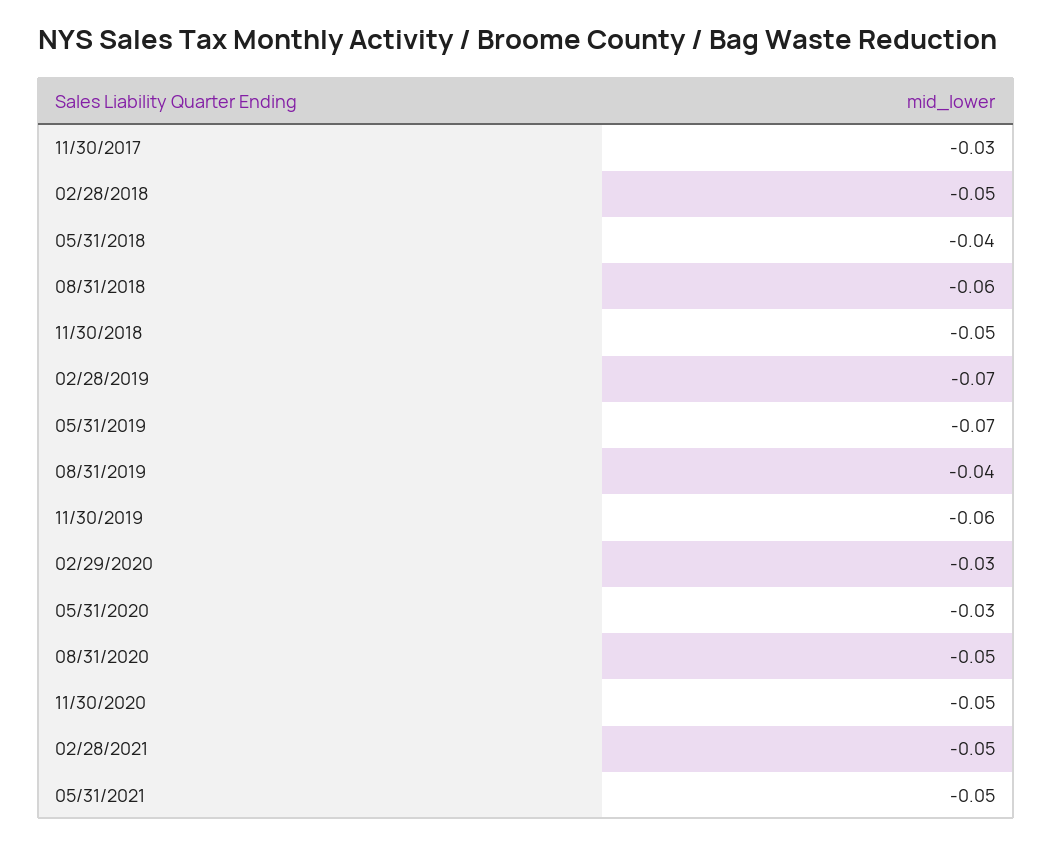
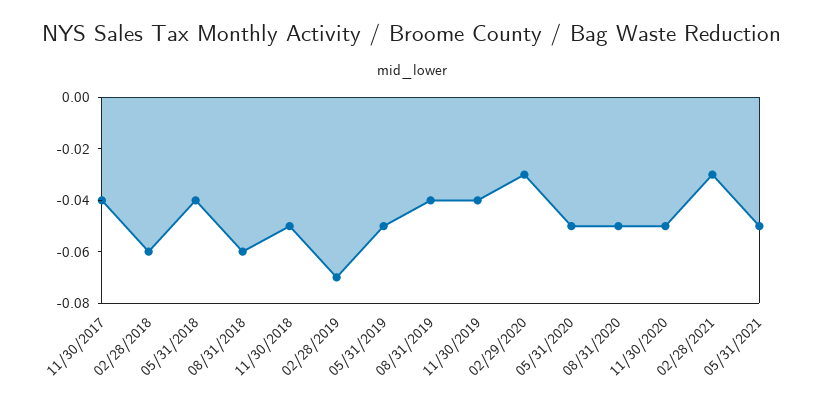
11/30/2017: -0.03 -> -0.04
02/28/2018: -0.05 -> -0.06
05/31/2019: -0.07 -> -0.05
11/30/2019: -0.06 -> -0.04
05/31/2020: -0.03 -> -0.05
02/28/2021: -0.05 -> -0.03

